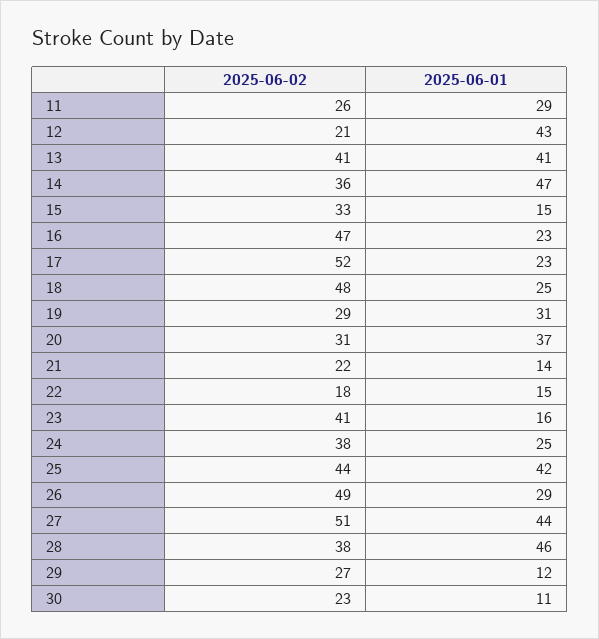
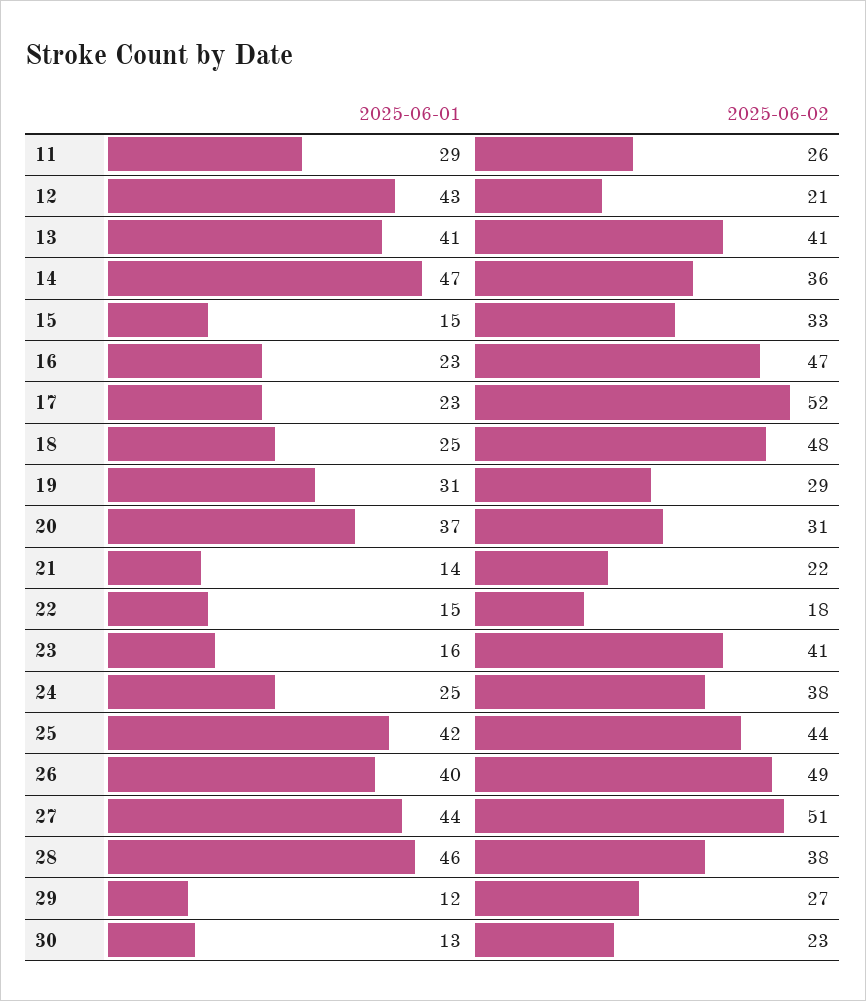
2025-06-01, 26: 29 -> 40
2025-06-01, 30: 11 -> 13

